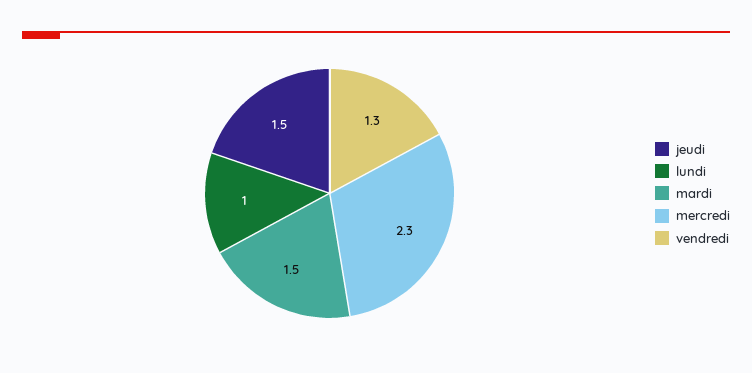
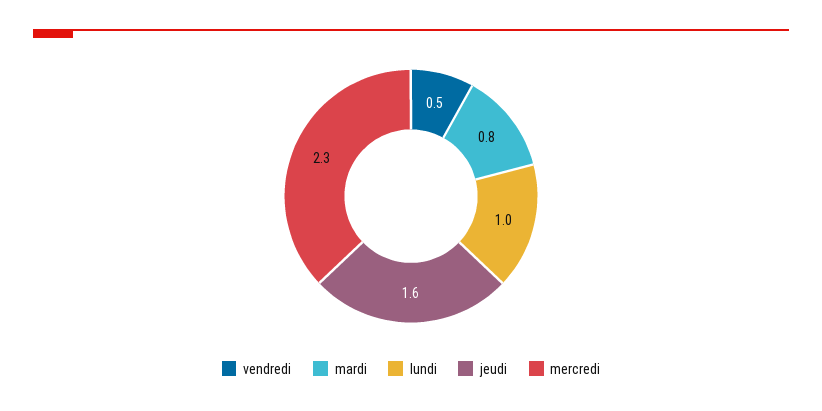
jeudi: 1.5 -> 1.6
mardi: 1.5 -> 0.8
vendredi: 1.3 -> 0.5

